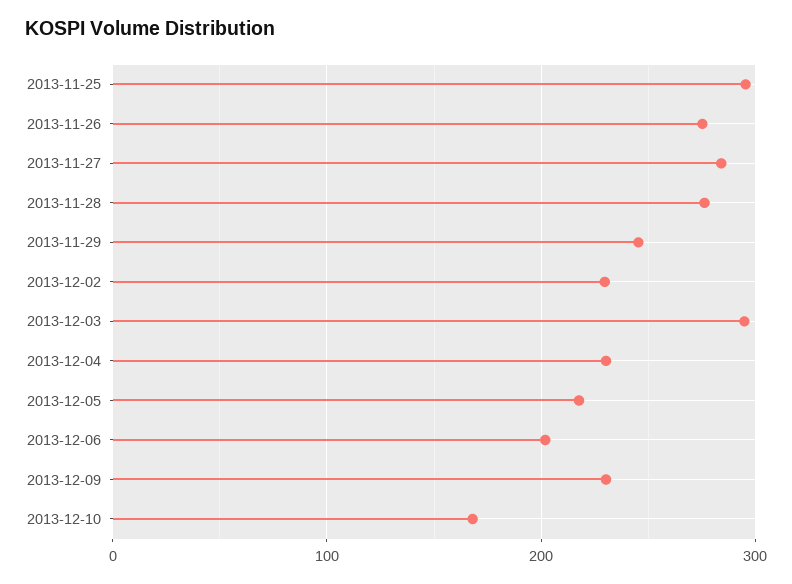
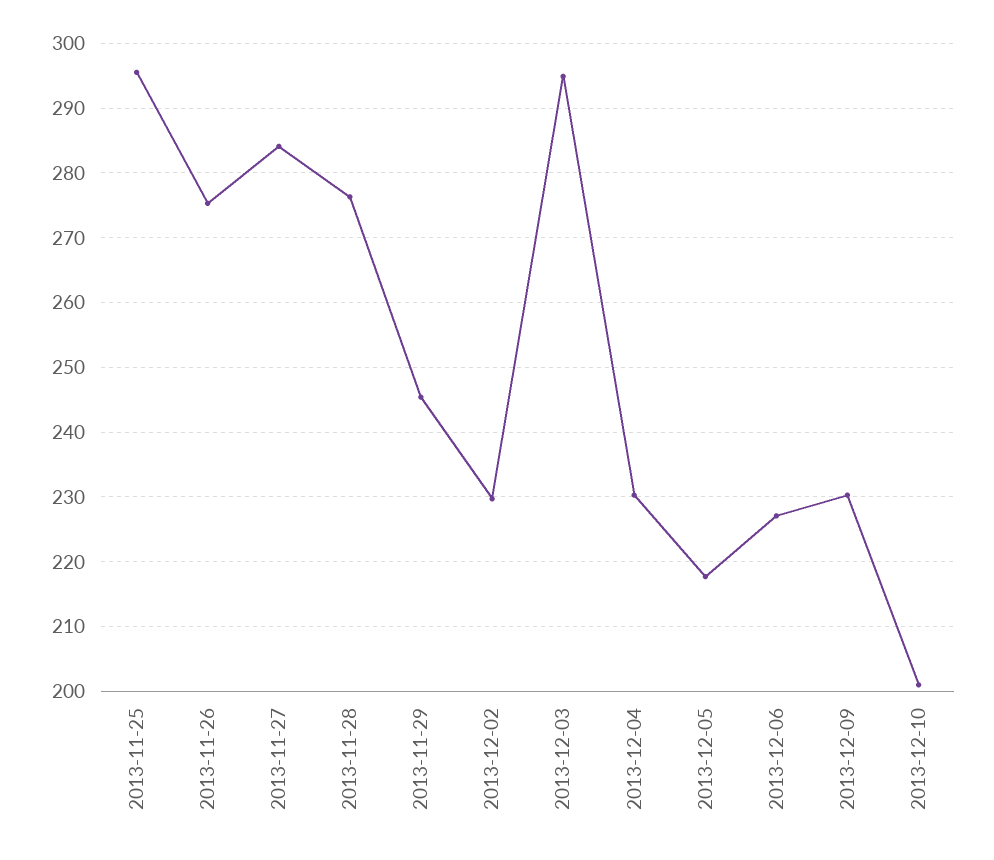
2013-12-06: 200 -> 227
2013-12-10: 170 -> 201

